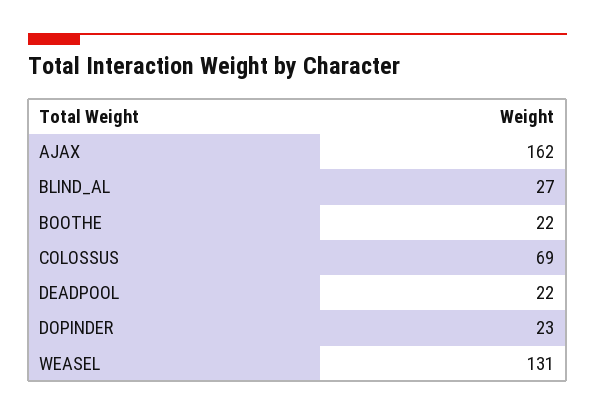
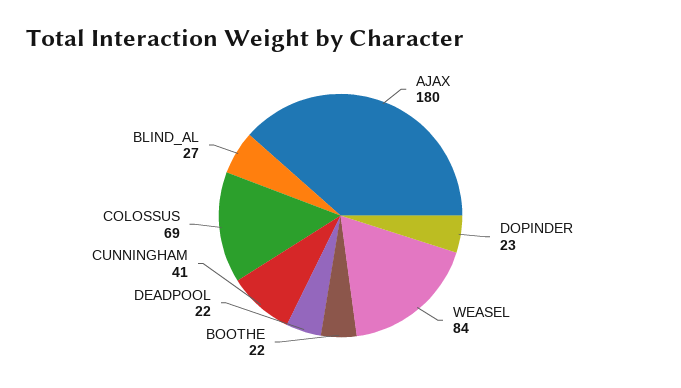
AJAX: 162 -> 180
WEASEL: 131 -> 84
CUNNINGHAM: none -> 41

